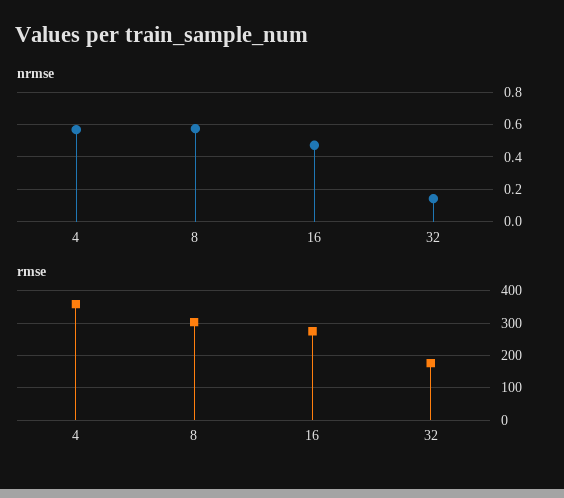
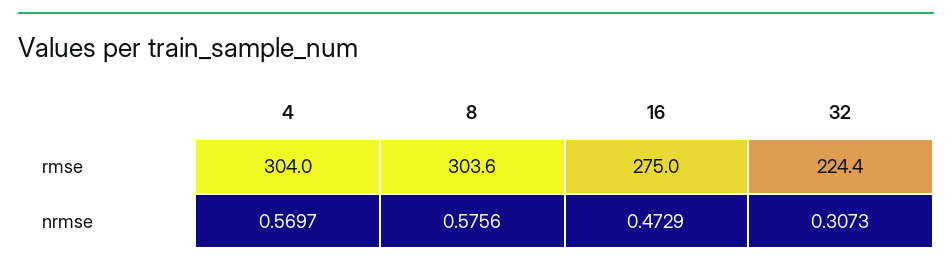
nrmse, 32: 0.15 -> 0.3073
rmse, 4: 360 -> 304
rmse, 32: 180 -> 224.4

